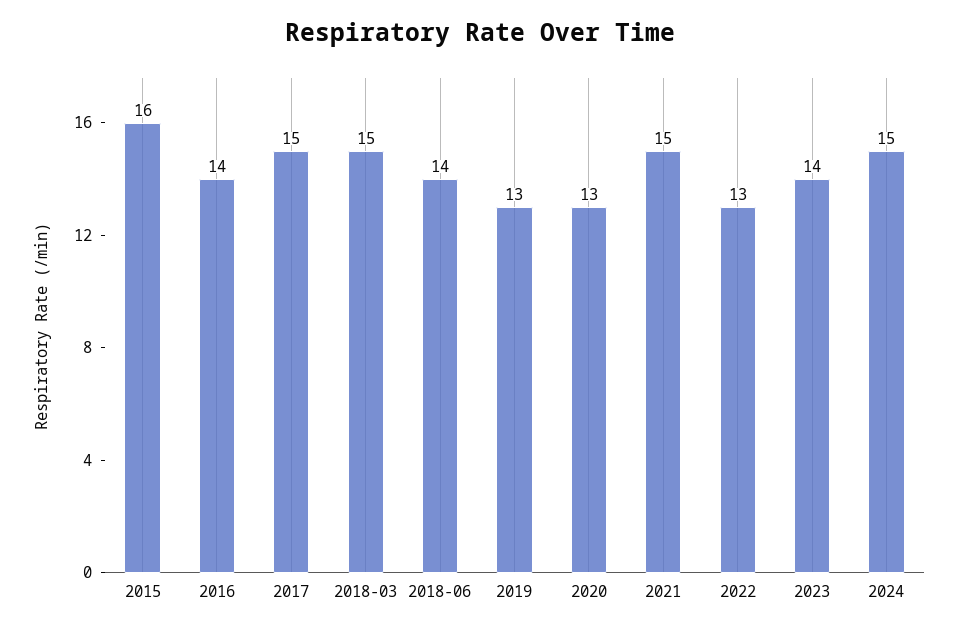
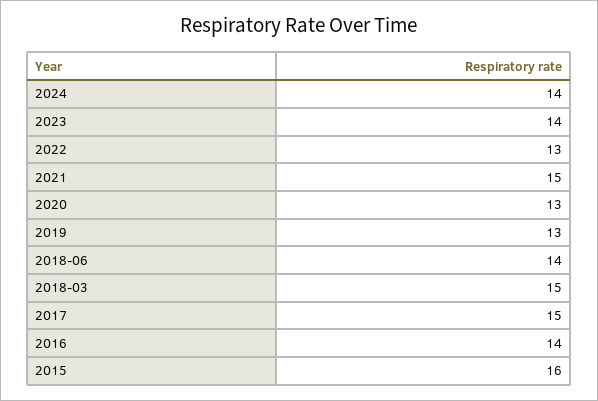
2024: 15 -> 14

